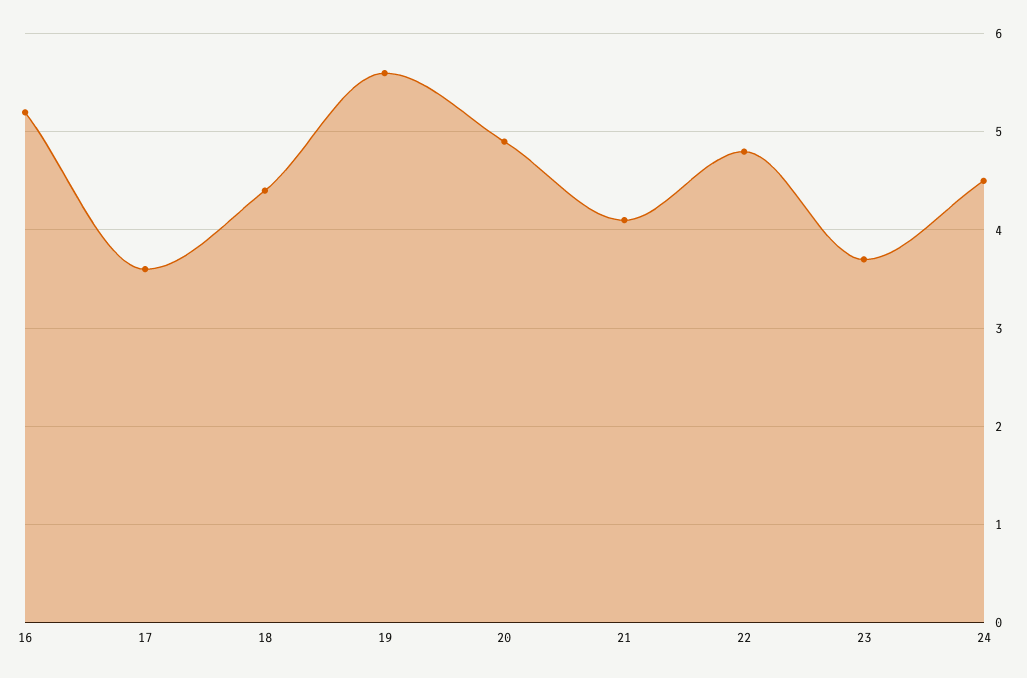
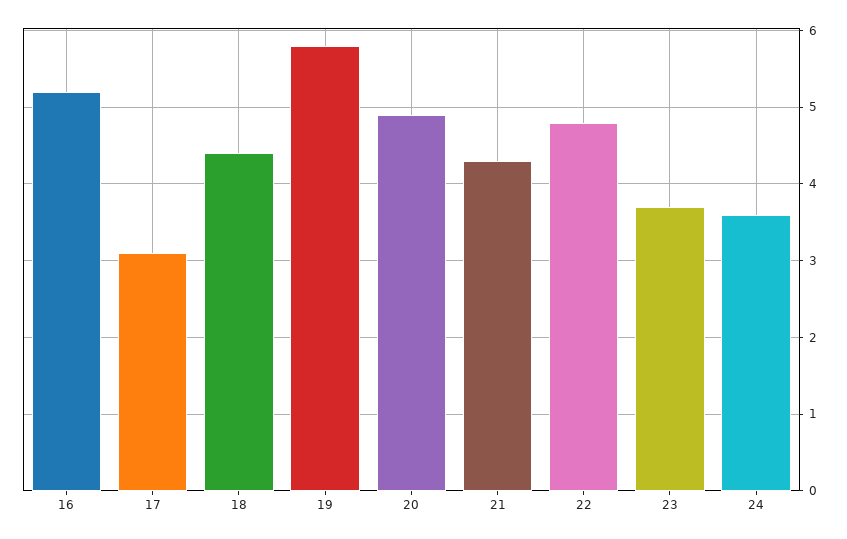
17: 3.6 -> 3.1
19: 5.6 -> 5.8
21: 4.1 -> 4.3
24: 4.5 -> 3.6

